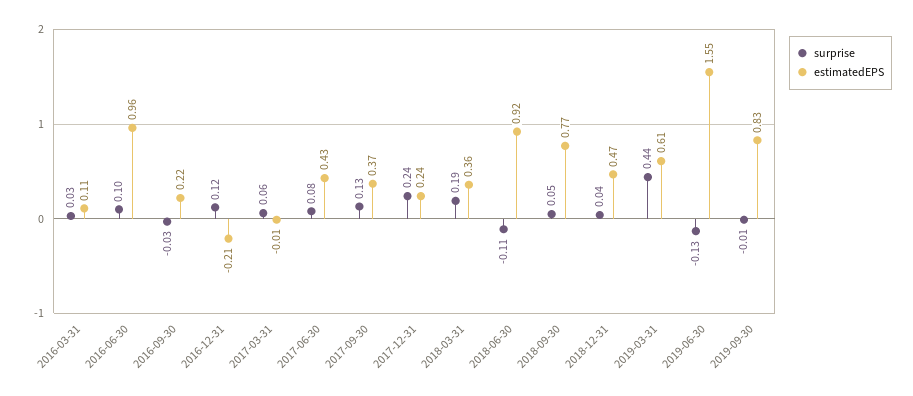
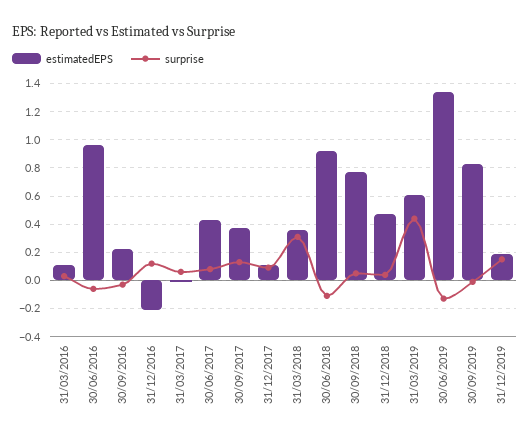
surprise, 2016-06-30: 0.1 -> -0.05
surprise, 2017-12-31: 0.24 -> 0.1
estimatedEPS, 2017-12-31: 0.24 -> 0.1
surprise, 2018-03-31: 0.19 -> 0.3
estimatedEPS, 2019-06-30: 1.55 -> 1.35
estimatedEPS, 31/12/2019: none -> 0.2
surprise, 31/12/2019: none -> 0.15

